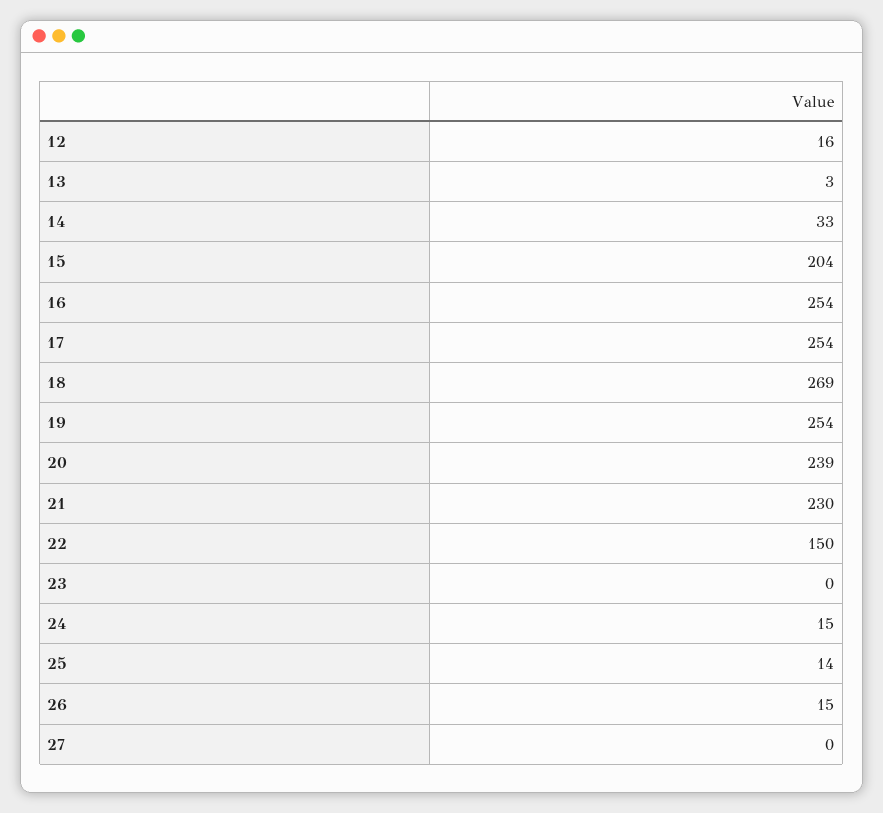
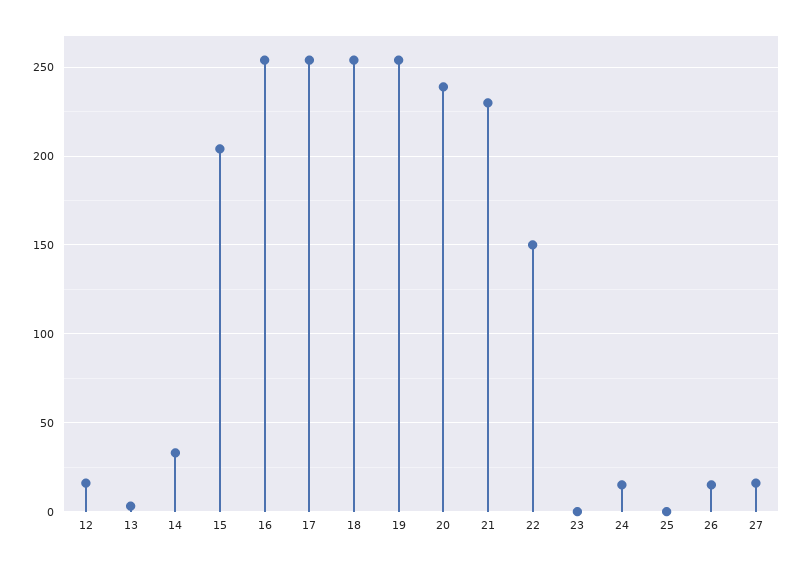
18: 269 -> 255
25: 14 -> 0
27: 0 -> 15

